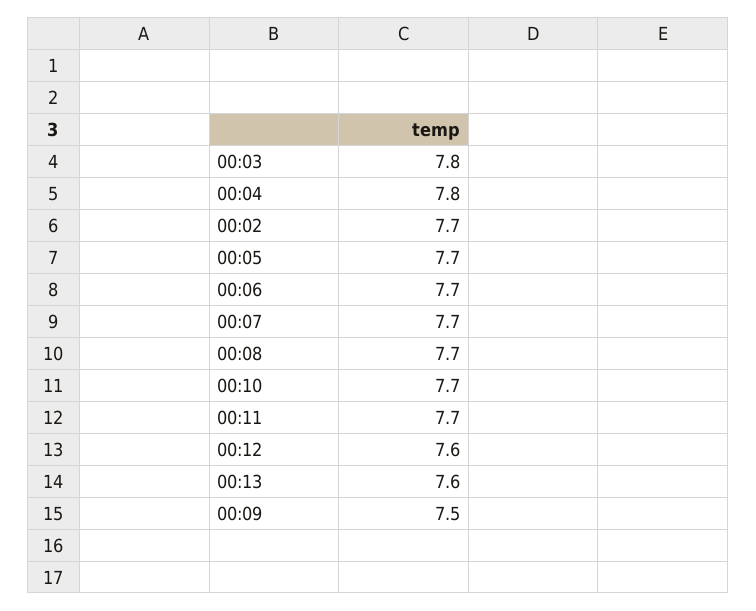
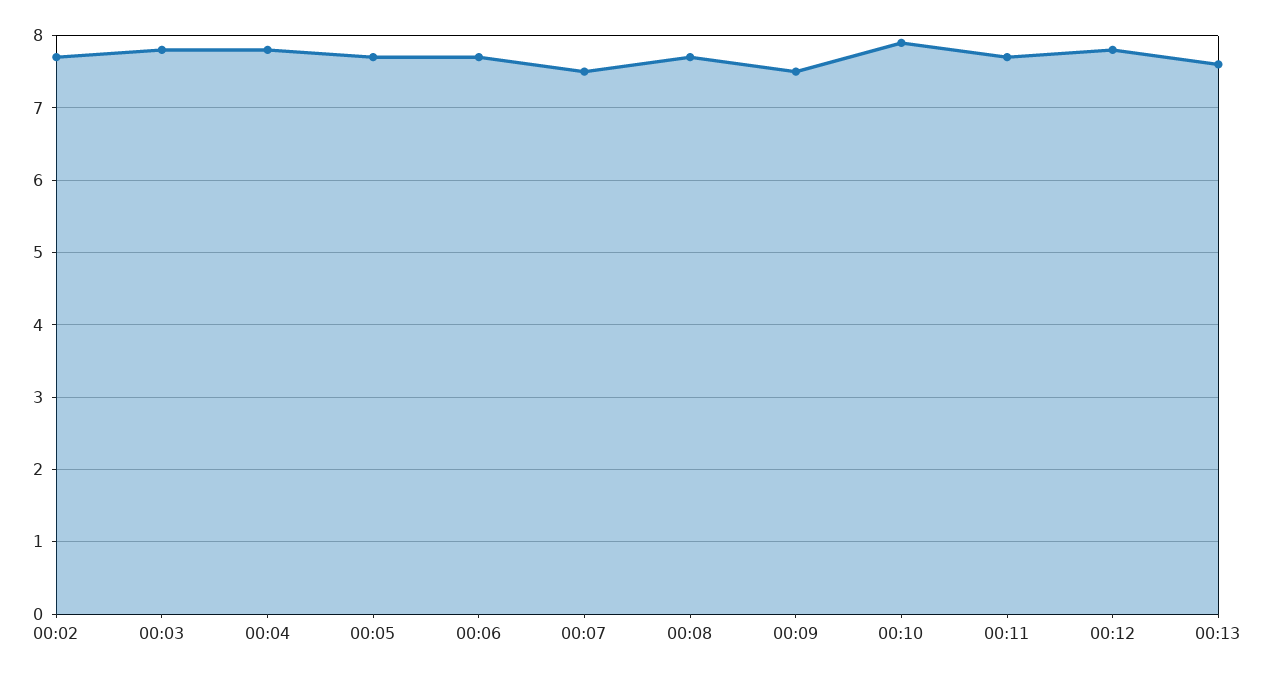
00:07: 7.7 -> 7.5
00:10: 7.7 -> 7.9
00:12: 7.6 -> 7.8

